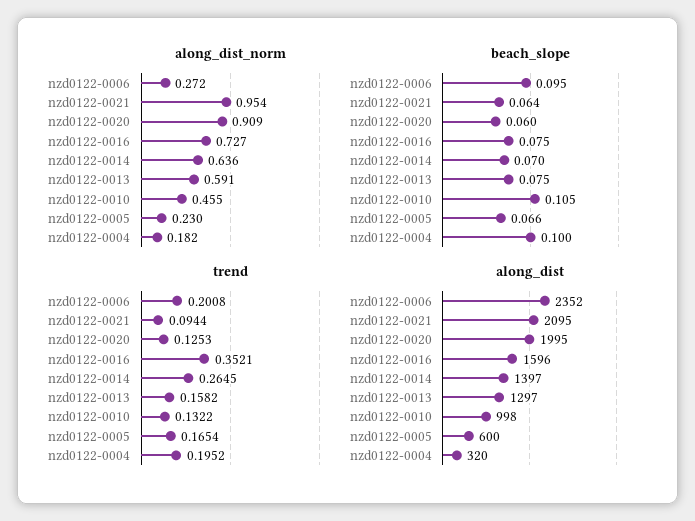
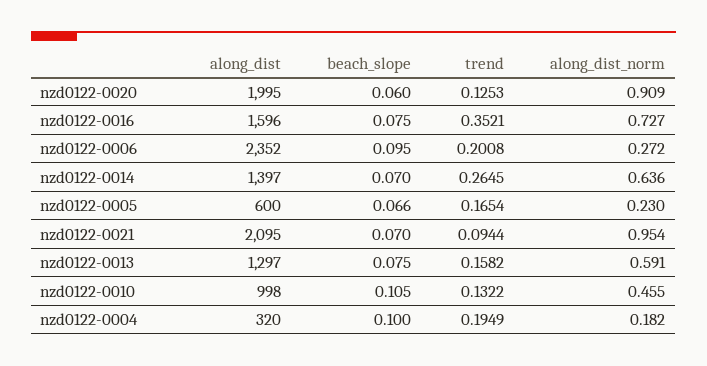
beach_slope, nzd0122-0021: 0.064 -> 0.07
trend, nzd0122-0004: 0.1952 -> 0.1949

